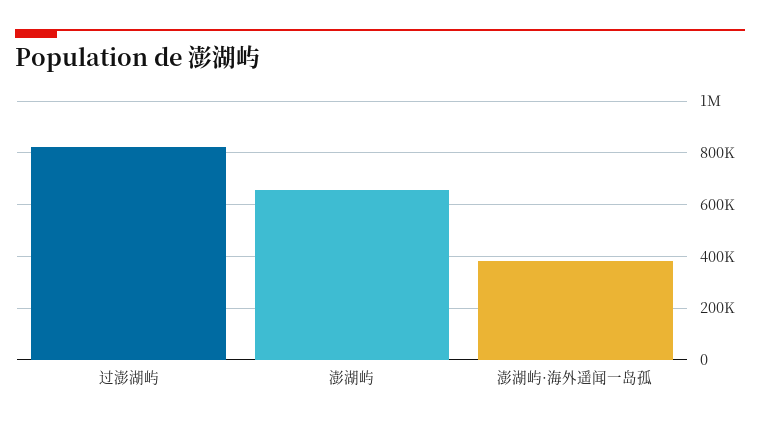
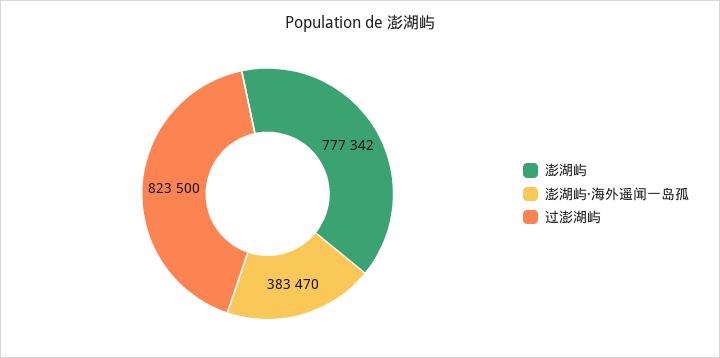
澎湖屿: 650000 -> 777342

